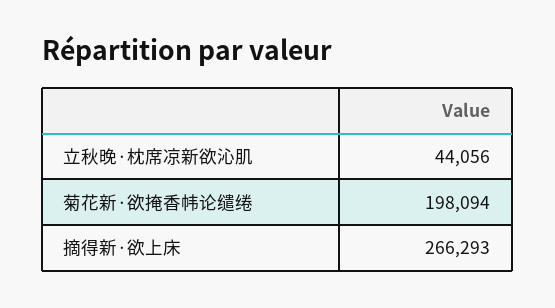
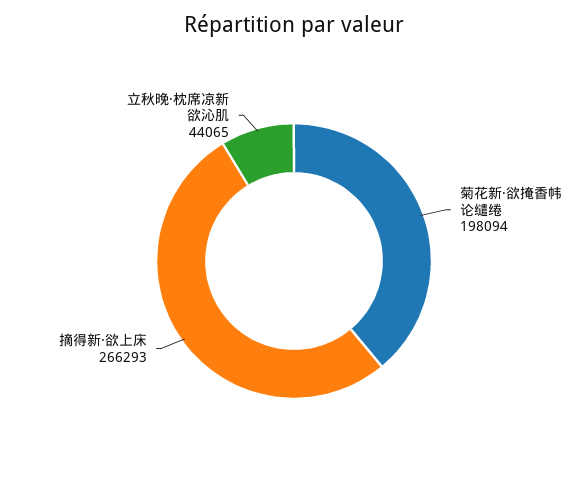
立秋晚·枕席凉新欲沁肌: 44056 -> 44065

